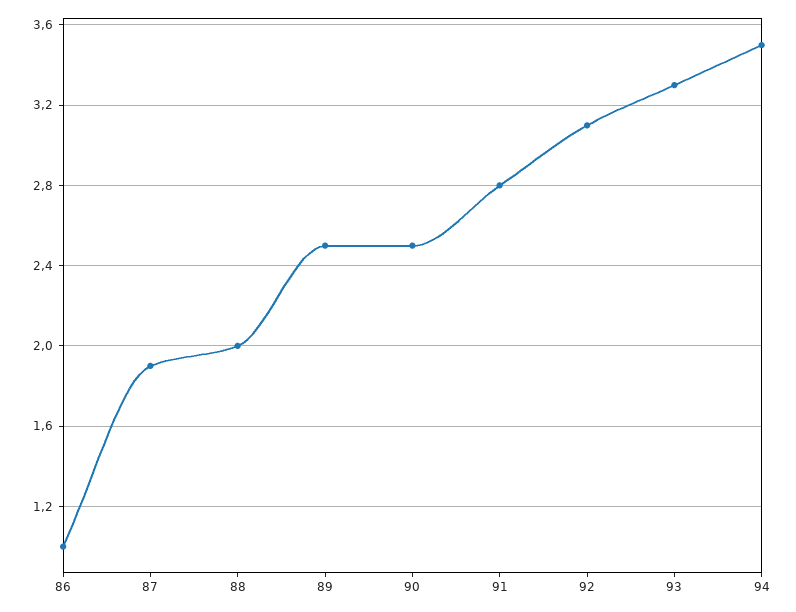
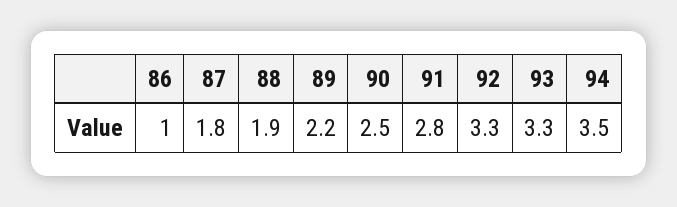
87: 1.9 -> 1.8
88: 2 -> 1.9
89: 2.5 -> 2.2
92: 3.1 -> 3.3

